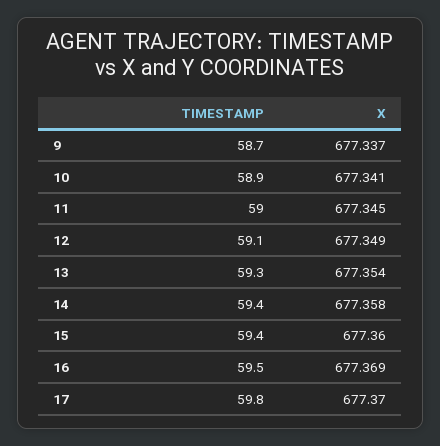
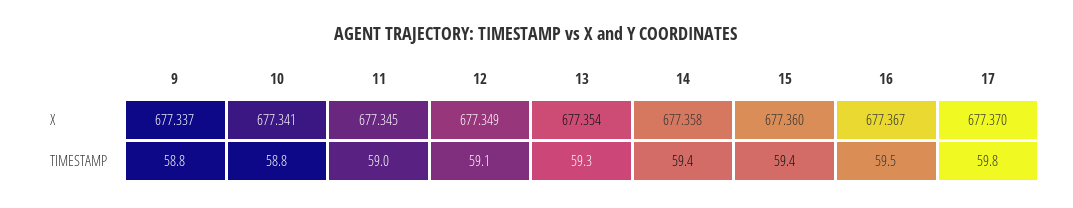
TIMESTAMP, 9: 58.7 -> 58.8
TIMESTAMP, 10: 58.9 -> 58.8
X, 16: 677.369 -> 677.367

